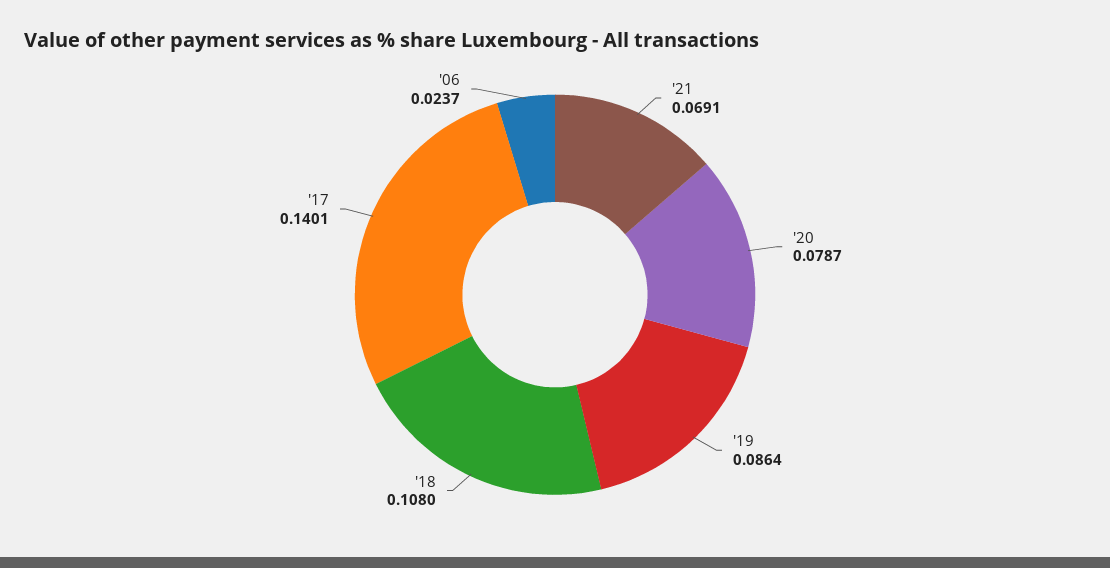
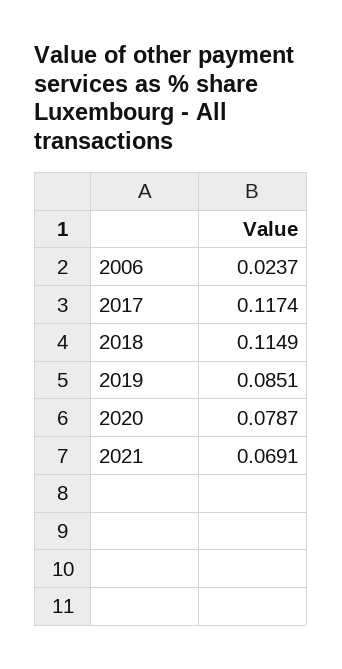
'19: 0.0864 -> 0.0851
'18: 0.108 -> 0.1149
'17: 0.1401 -> 0.1174

